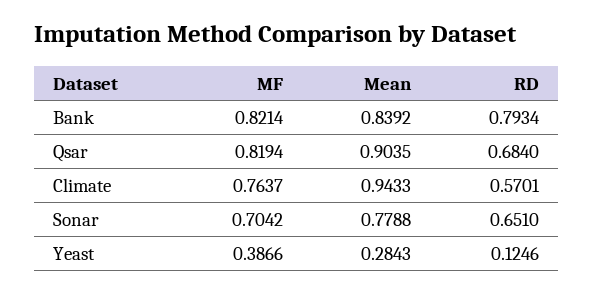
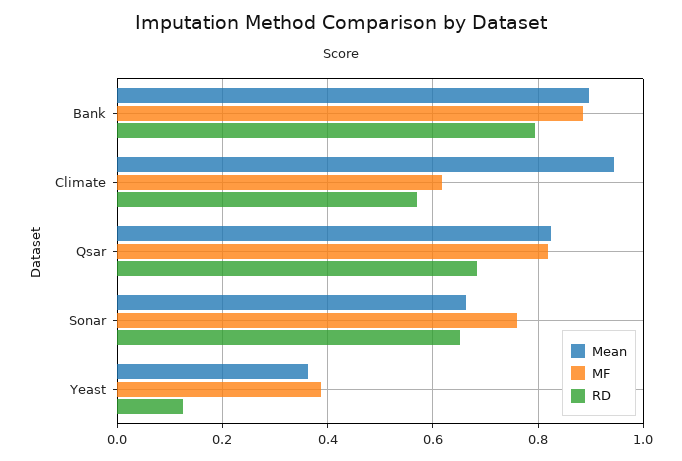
MF, Bank: 0.8214 -> 0.88
Mean, Bank: 0.8392 -> 0.9
Mean, Qsar: 0.9035 -> 0.82
MF, Climate: 0.7637 -> 0.62
MF, Sonar: 0.7042 -> 0.76
Mean, Sonar: 0.7788 -> 0.66
Mean, Yeast: 0.2843 -> 0.36

